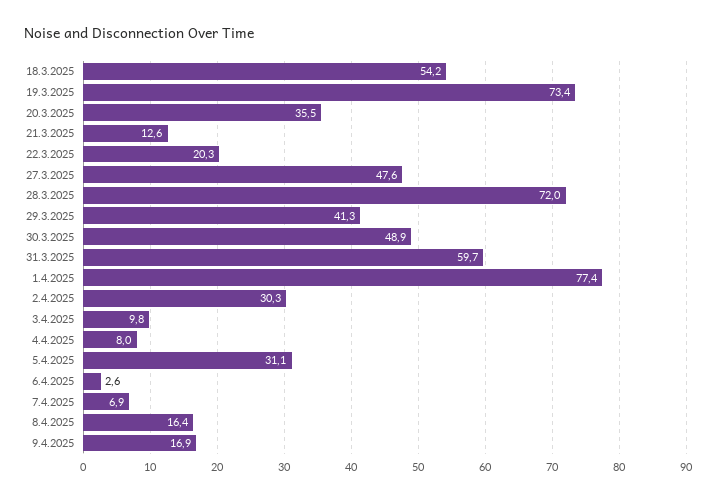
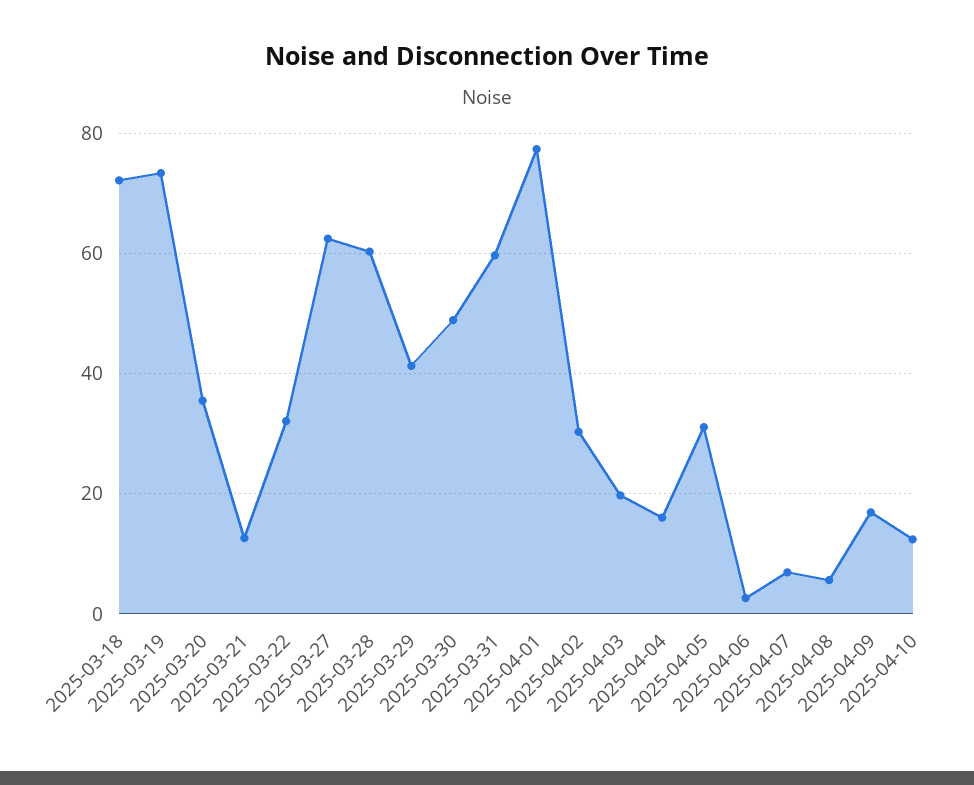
18.3.2025: 54.2 -> 72
22.3.2025: 20.3 -> 32
27.3.2025: 47.6 -> 62
28.3.2025: 72 -> 60
3.4.2025: 9.8 -> 20
4.4.2025: 8 -> 16
8.4.2025: 16.4 -> 6
2025-04-10: none -> 12

